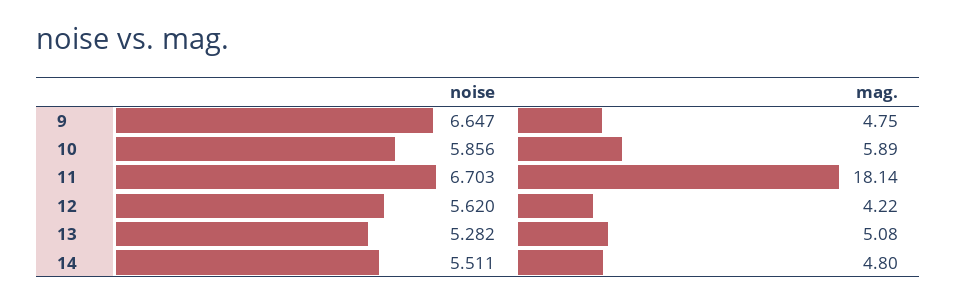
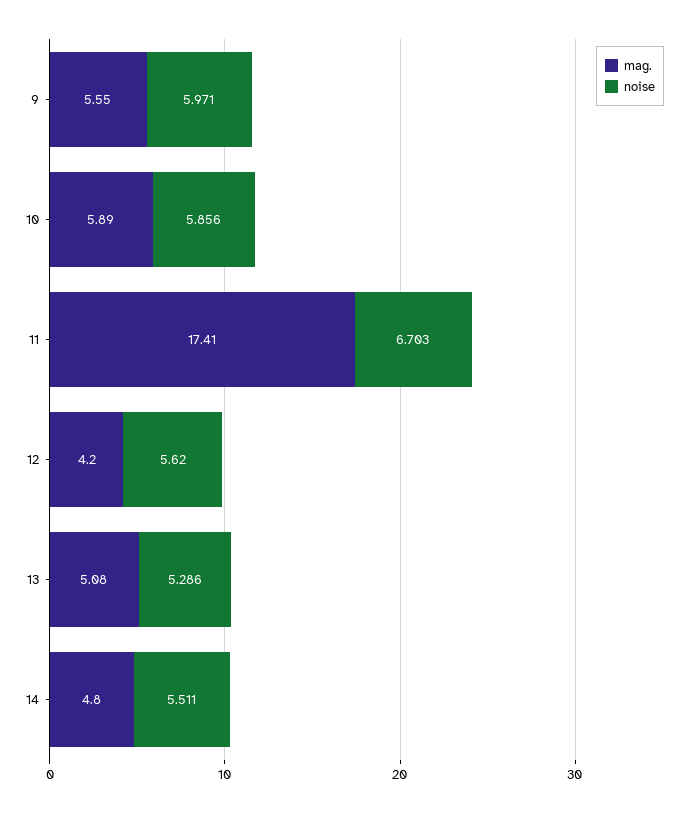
noise, 9: 6.647 -> 5.971
mag., 9: 4.75 -> 5.55
mag., 11: 18.14 -> 17.41
mag., 12: 4.22 -> 4.2
noise, 13: 5.282 -> 5.286

